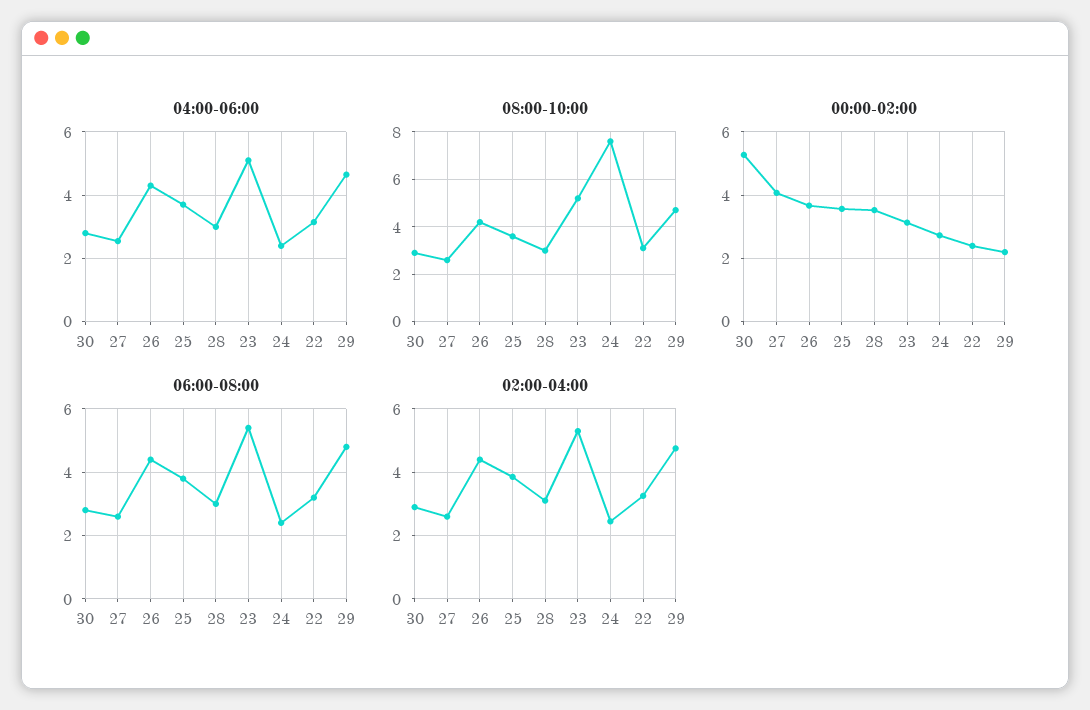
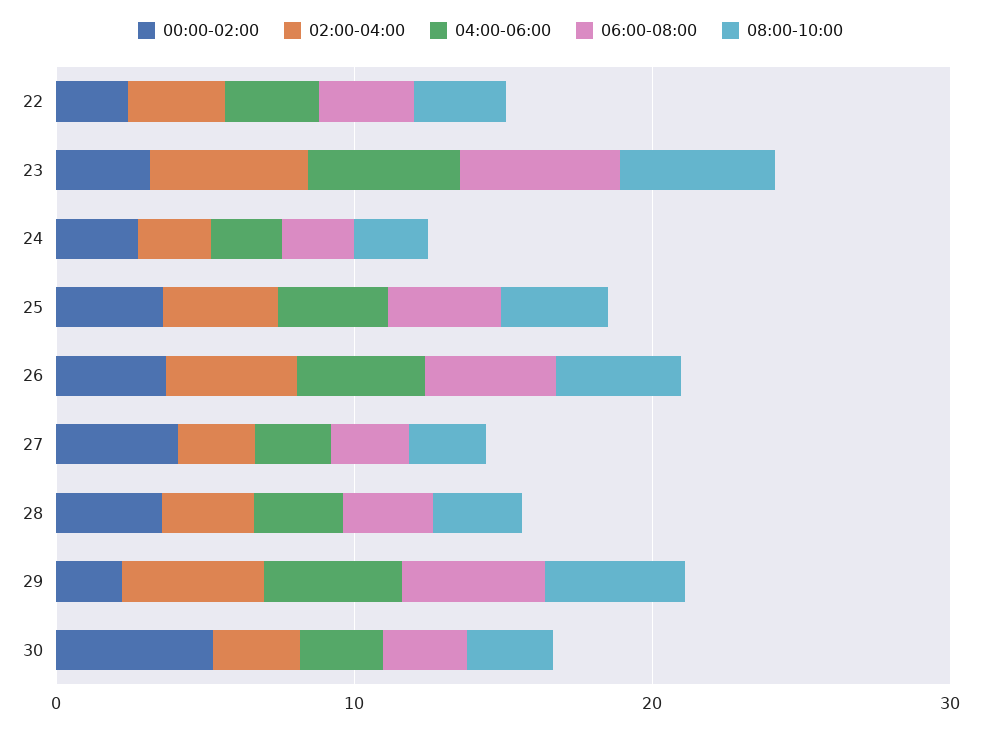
08:00-10:00, 24: 7.5 -> 2

